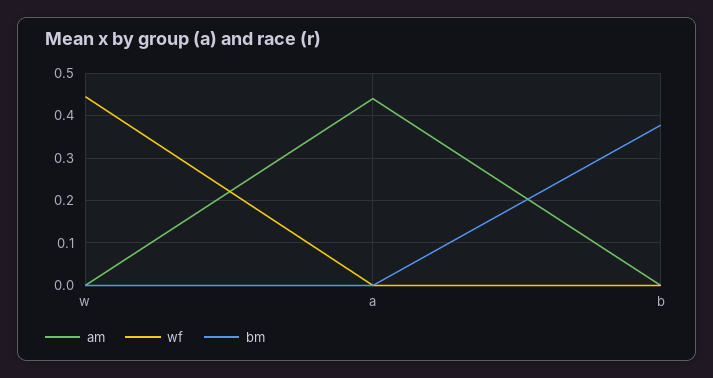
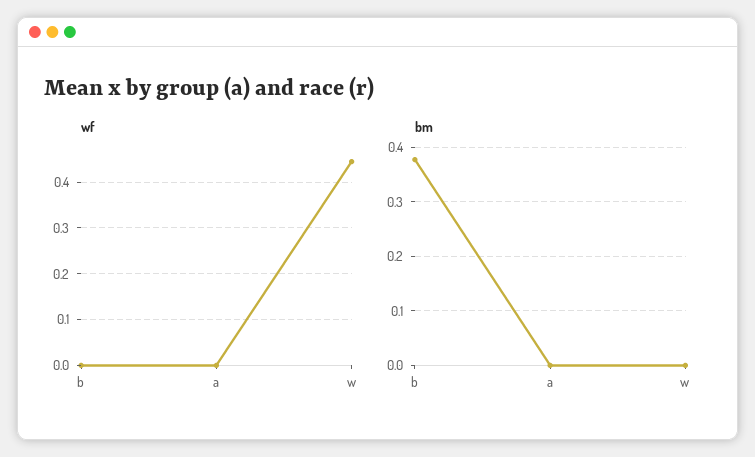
am, w: 0 -> none
am, a: 0.44 -> none
am, b: 0 -> none

